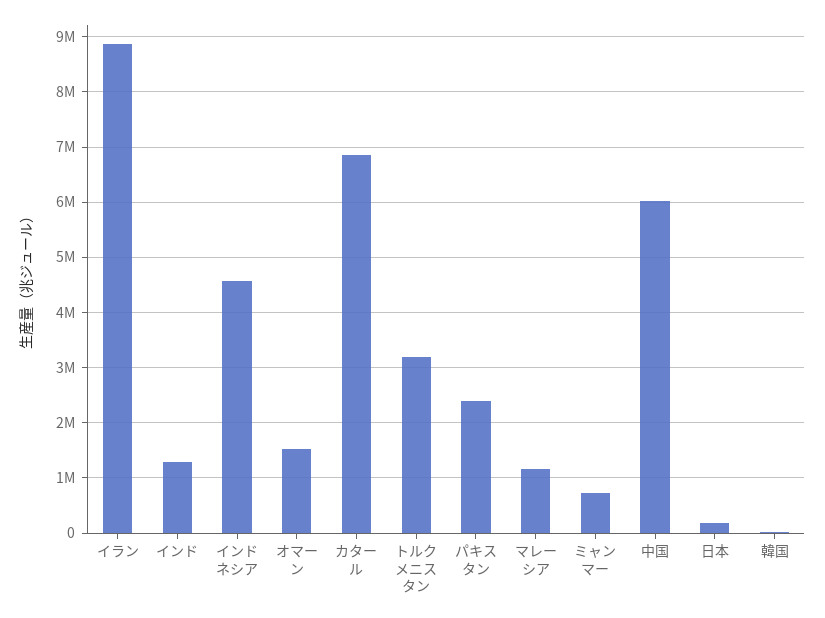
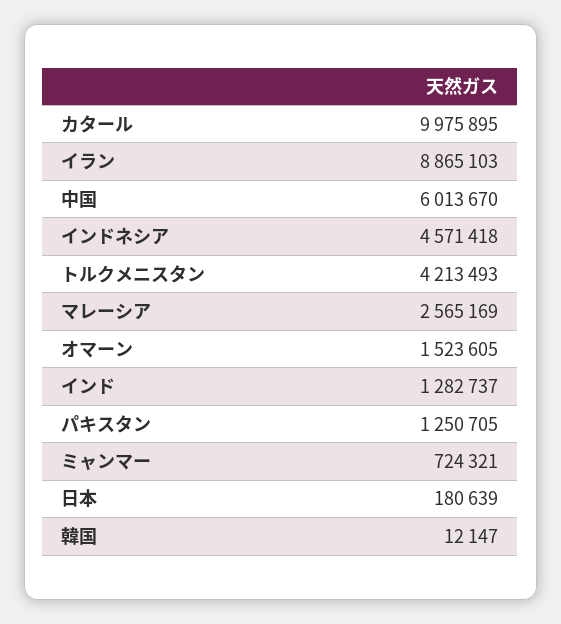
カタール: 6800000 -> 9975895
トルクメニスタン: 3200000 -> 4213493
パキスタン: 2400000 -> 1250705
マレーシア: 1200000 -> 2565169

